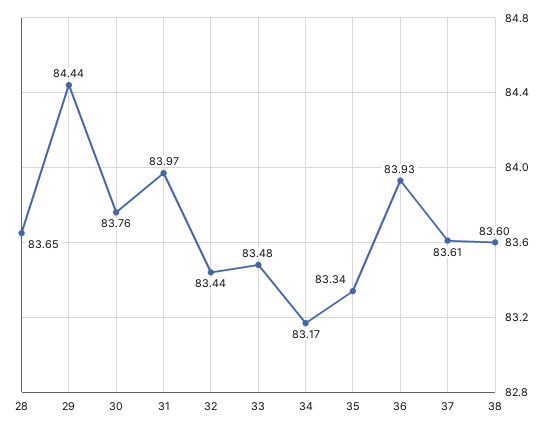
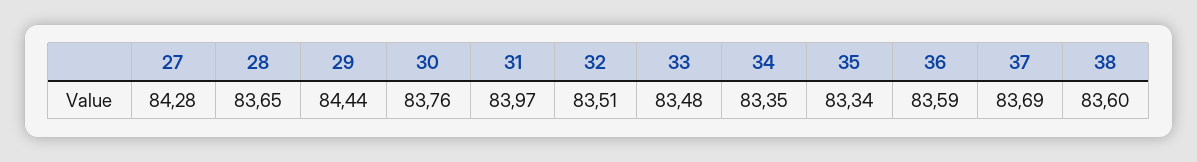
32: 83.44 -> 83.51
34: 83.17 -> 83.35
36: 83.93 -> 83.59
37: 83.61 -> 83.69
27: none -> 84.28

